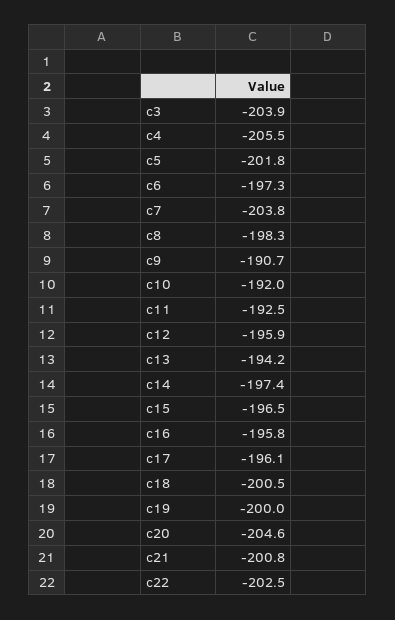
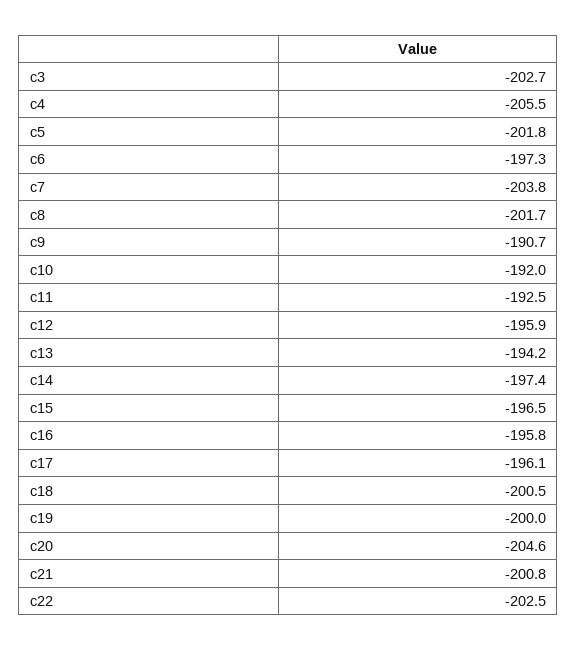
c3: -203.9 -> -202.7
c8: -198.3 -> -201.7

